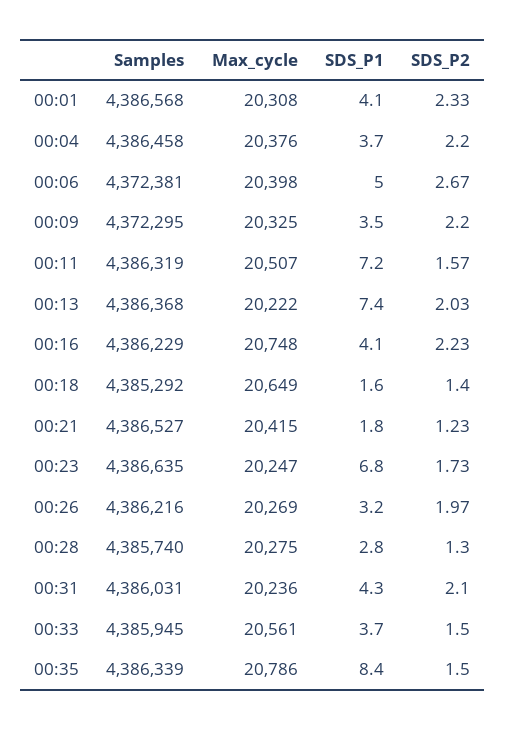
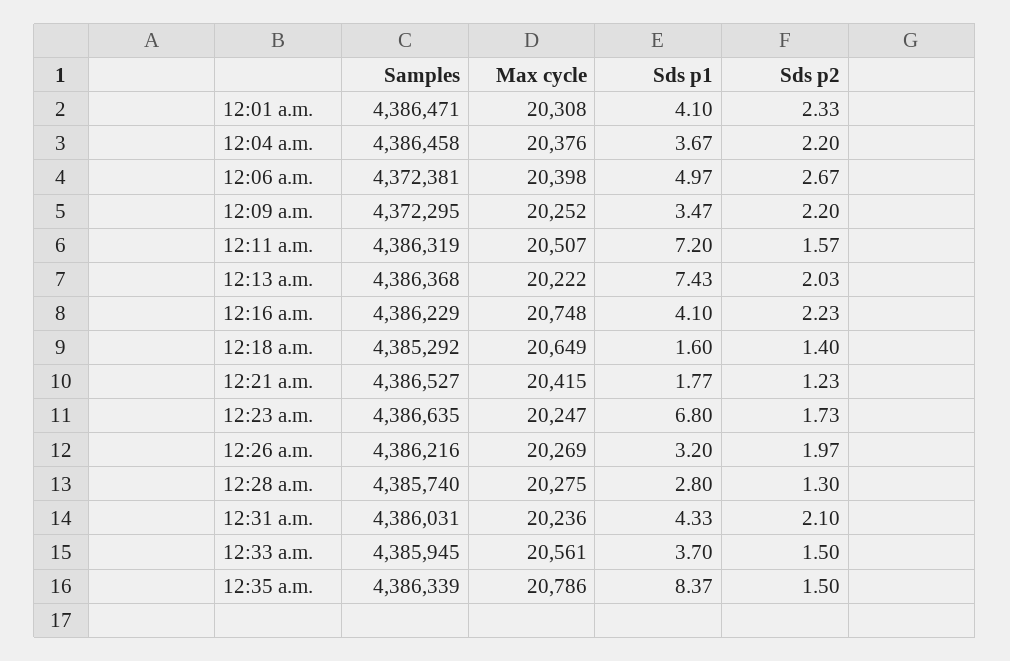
Samples, 00:01: 4386568 -> 4386471
Max_cycle, 00:09: 20325 -> 20252

